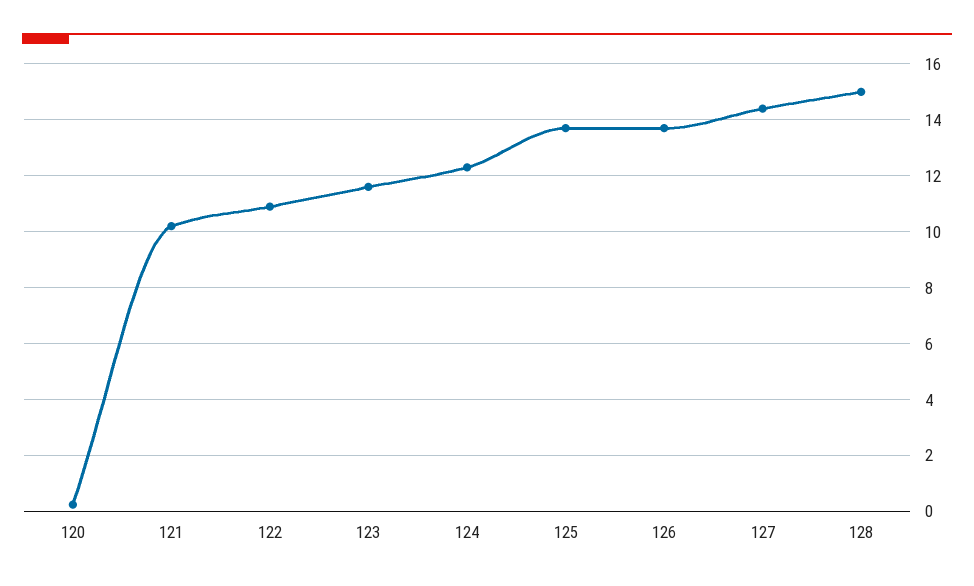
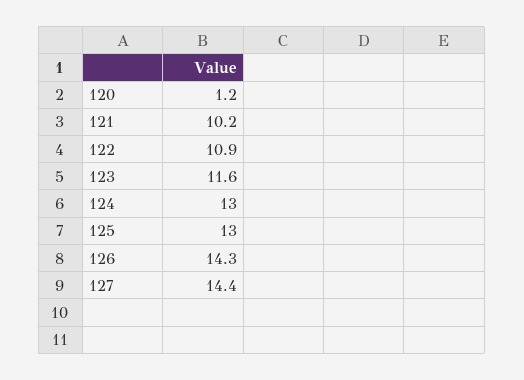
120: 0.25 -> 1.2
124: 12.25 -> 13
125: 13.75 -> 13
126: 13.75 -> 14.3
128: 15 -> none

